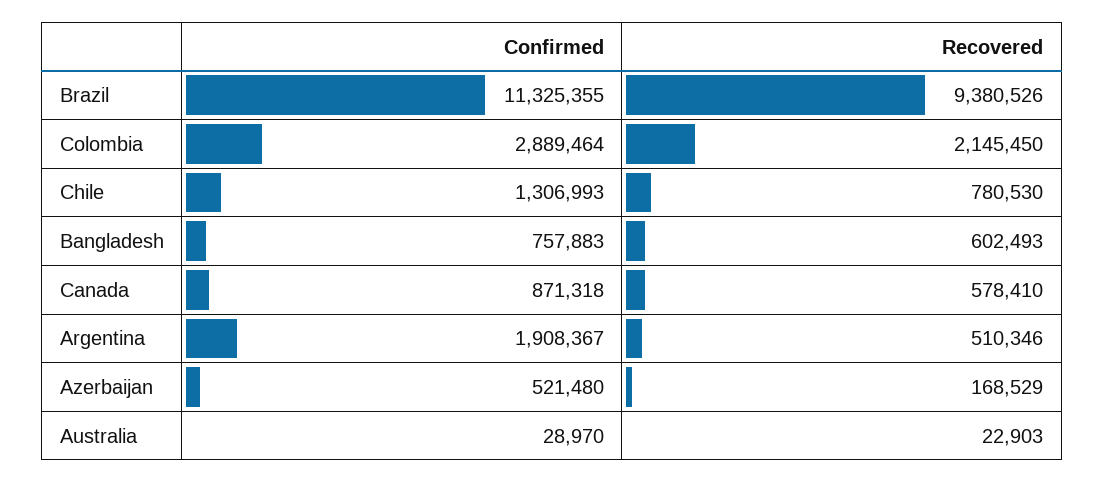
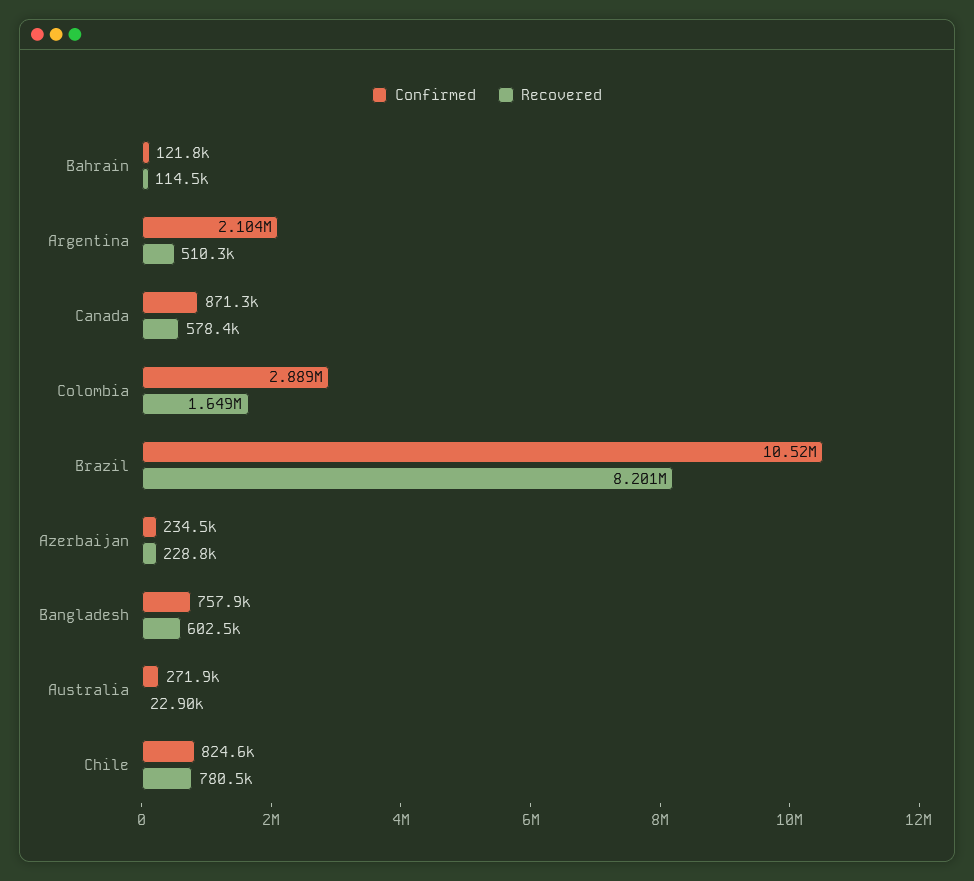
Confirmed, Brazil: 11325355 -> 10520000
Recovered, Brazil: 9380526 -> 8201000
Recovered, Colombia: 2145450 -> 1649000
Confirmed, Chile: 1306993 -> 824600
Confirmed, Argentina: 1908367 -> 2104000
Confirmed, Azerbaijan: 521480 -> 234500
Recovered, Azerbaijan: 168529 -> 228800
Confirmed, Australia: 28970 -> 271900
Confirmed, Bahrain: none -> 121800
Recovered, Bahrain: none -> 114500

